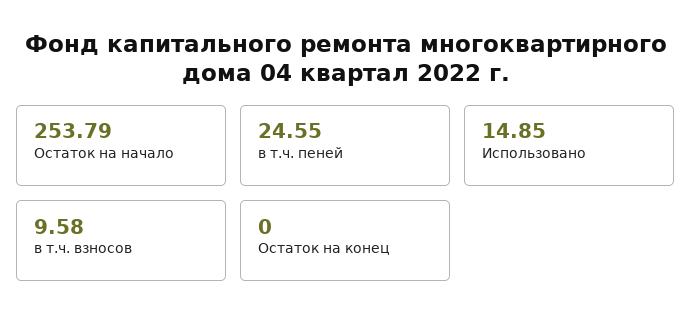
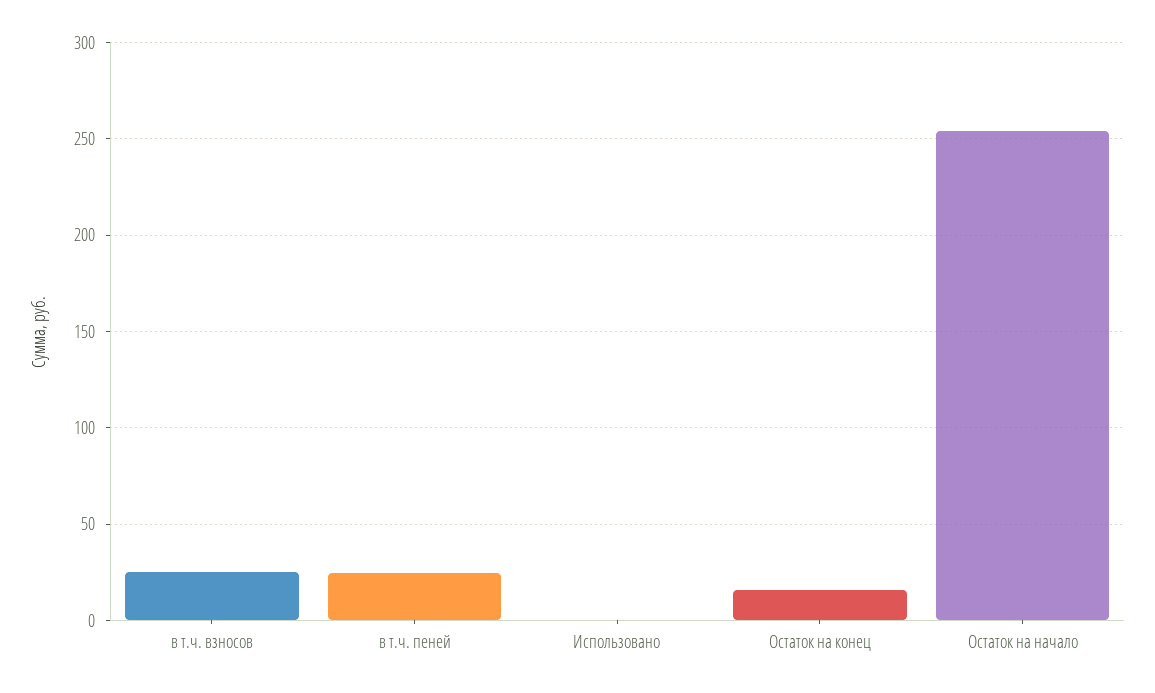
Использовано: 14.85 -> 0
в т.ч. взносов: 9.58 -> 25
Остаток на конец: 0 -> 15

